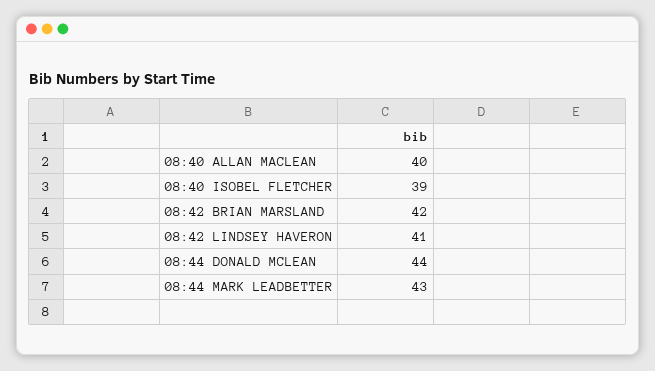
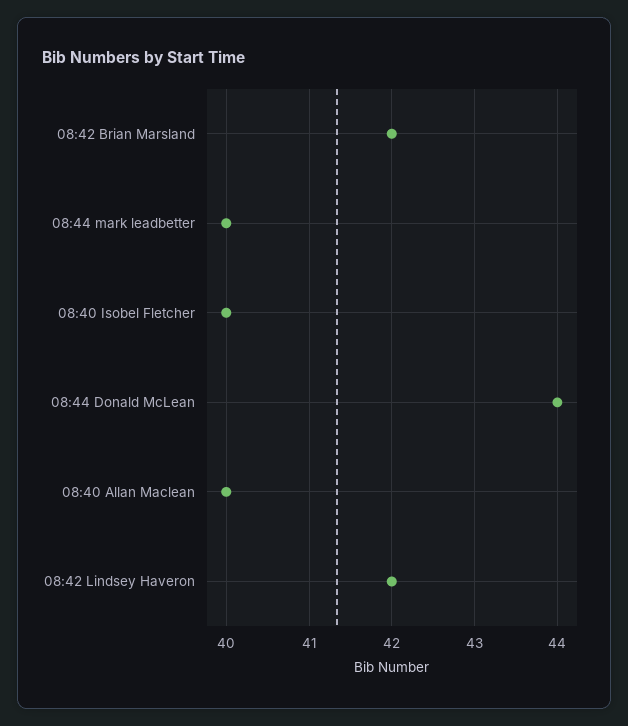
08:40 ISOBEL FLETCHER: 39 -> 40
08:42 LINDSEY HAVERON: 41 -> 42
08:44 MARK LEADBETTER: 43 -> 40

